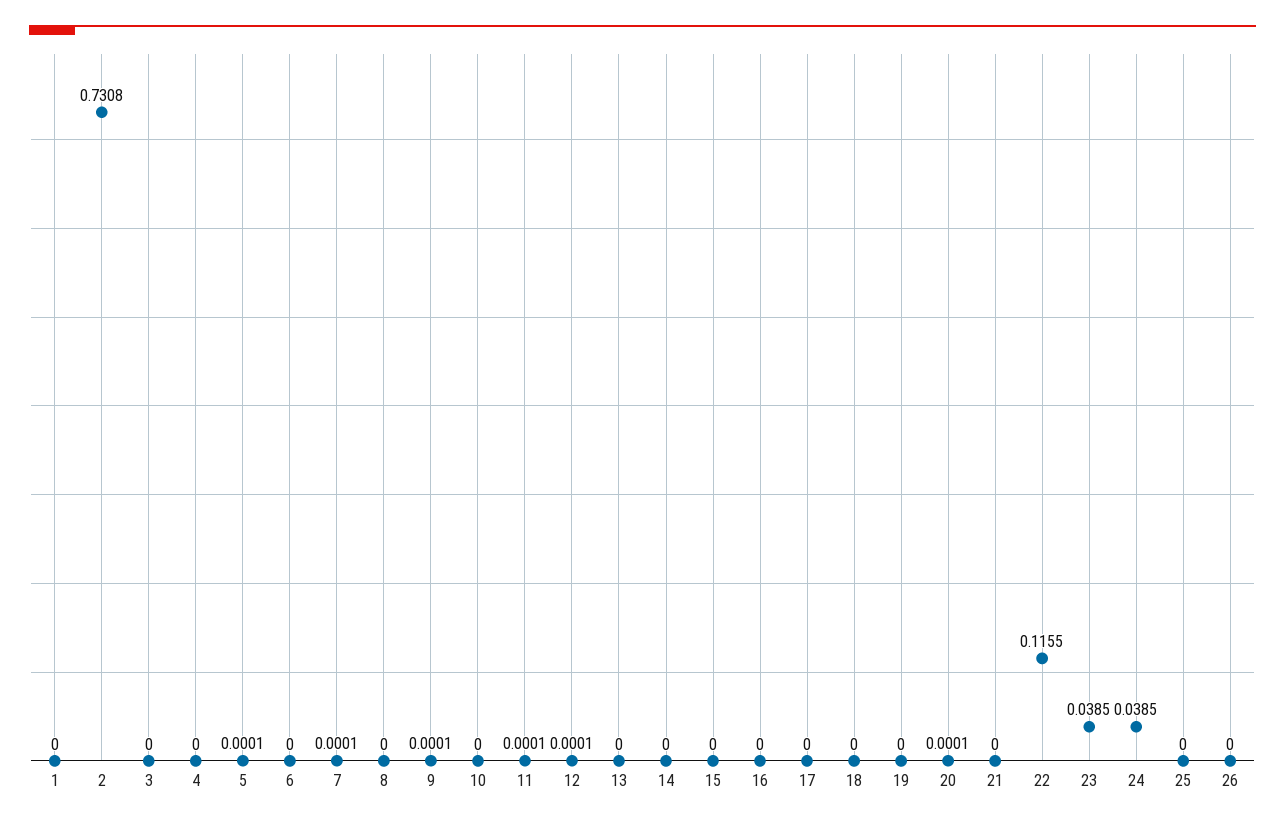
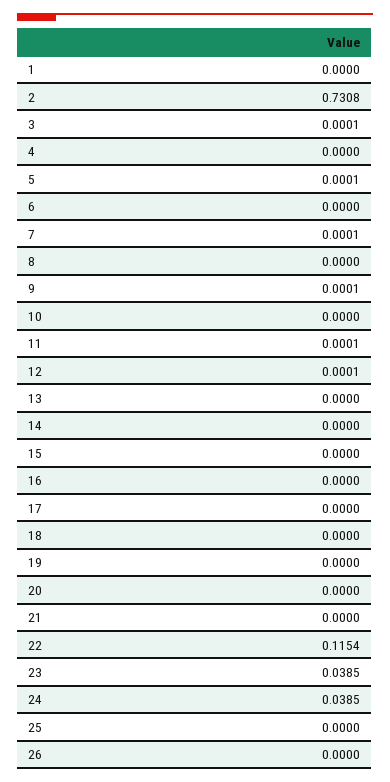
3: 0 -> 0.0001
20: 0.0001 -> 0
22: 0.1155 -> 0.1154

